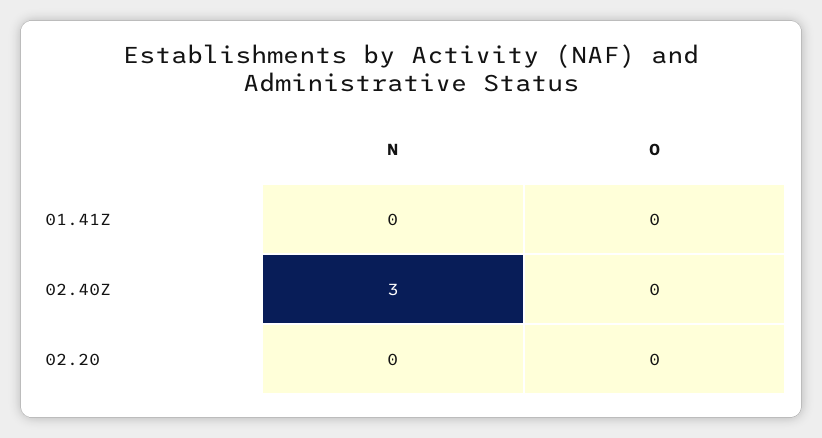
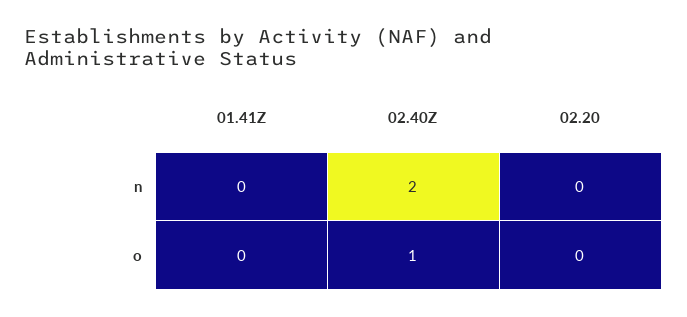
N, 02.40Z: 3 -> 2
O, 02.40Z: 0 -> 1

